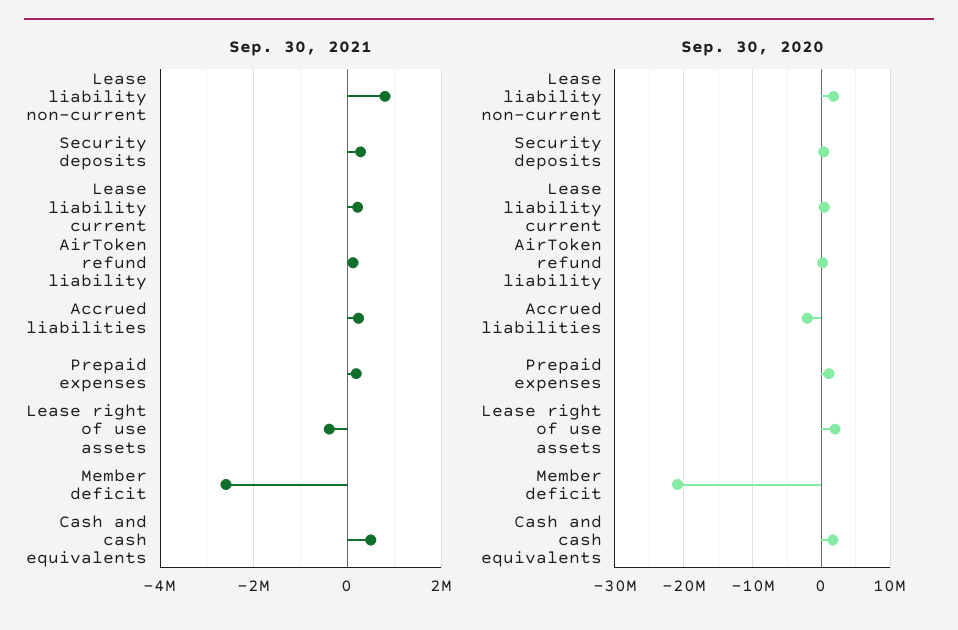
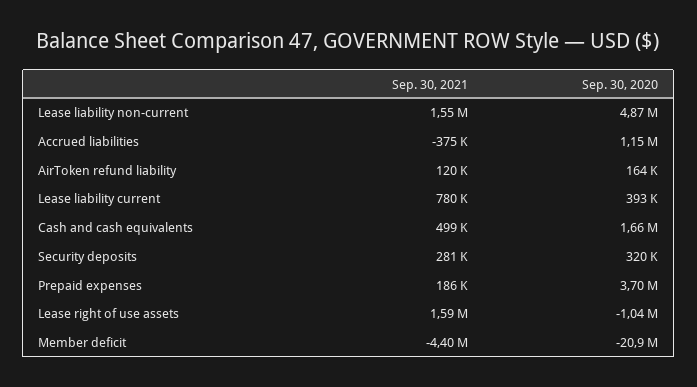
Sep. 30, 2021, Lease liability non-current: 800000 -> 1550000
Sep. 30, 2021, Lease liability current: 200000 -> 780000
Sep. 30, 2021, Accrued liabilities: 200000 -> -375000
Sep. 30, 2021, Lease right of use assets: -400000 -> 1590000
Sep. 30, 2021, Member deficit: -2600000 -> -4400000
Sep. 30, 2020, Lease liability non-current: 2000000 -> 4870000
Sep. 30, 2020, Accrued liabilities: -2000000 -> 1150000
Sep. 30, 2020, Prepaid expenses: 1000000 -> 3700000
Sep. 30, 2020, Lease right of use assets: 2000000 -> -1040000

